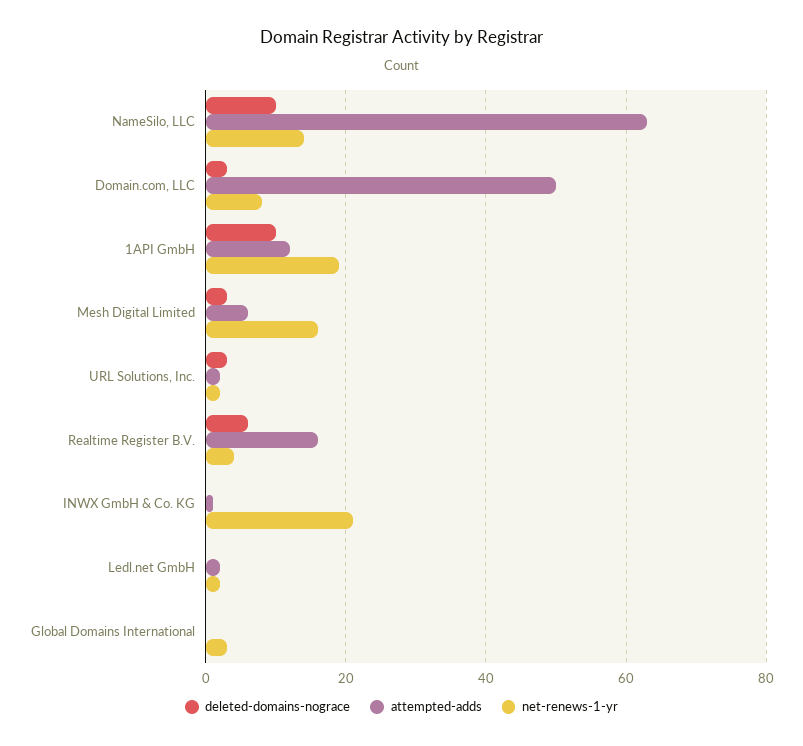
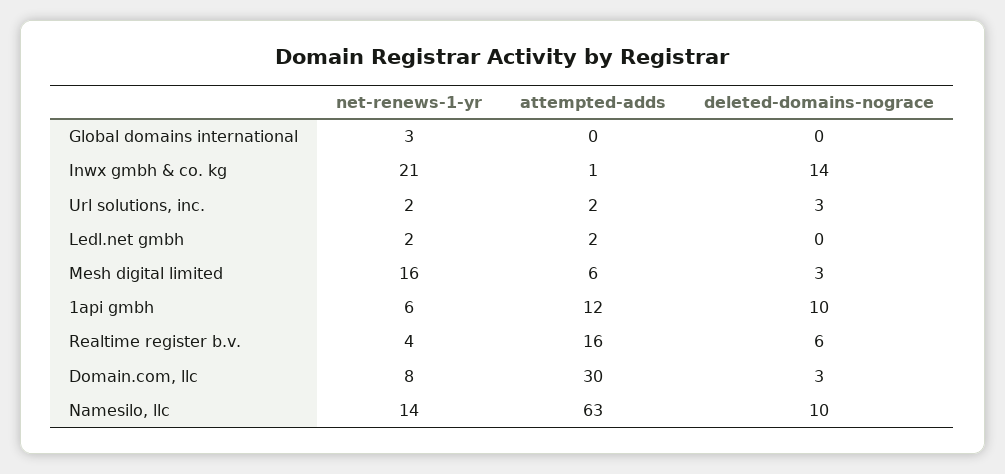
attempted-adds, Domain.com, LLC: 50 -> 30
net-renews-1-yr, 1API GmbH: 20 -> 6
deleted-domains-nograce, INWX GmbH & Co. KG: 0 -> 14

